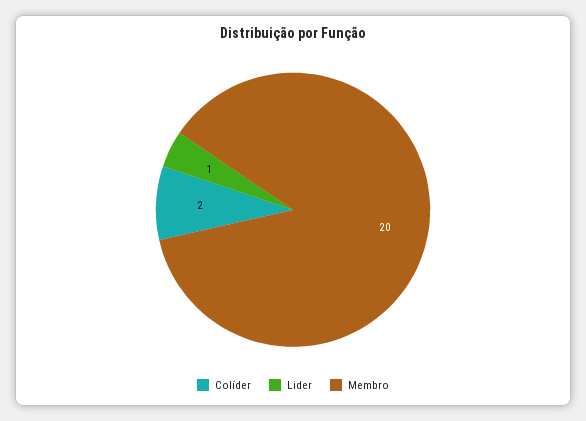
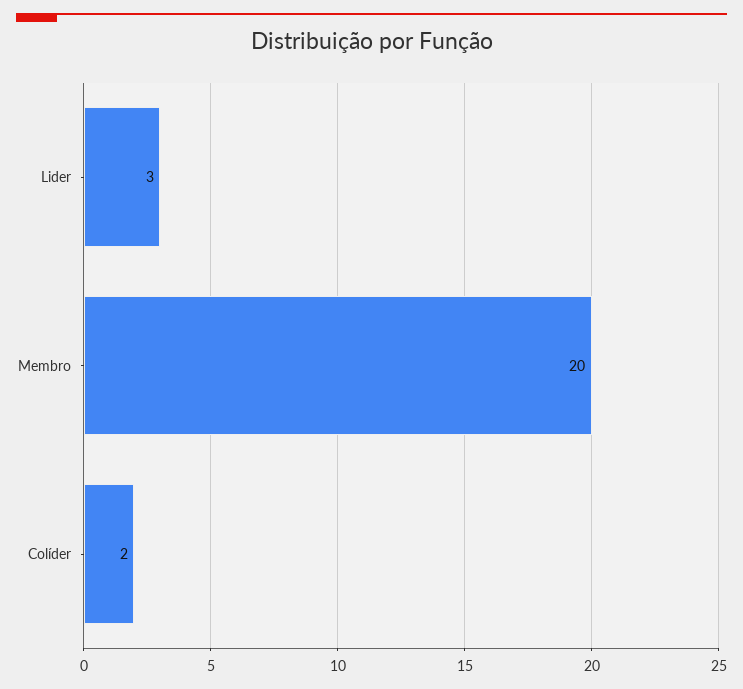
Lider: 1 -> 3

